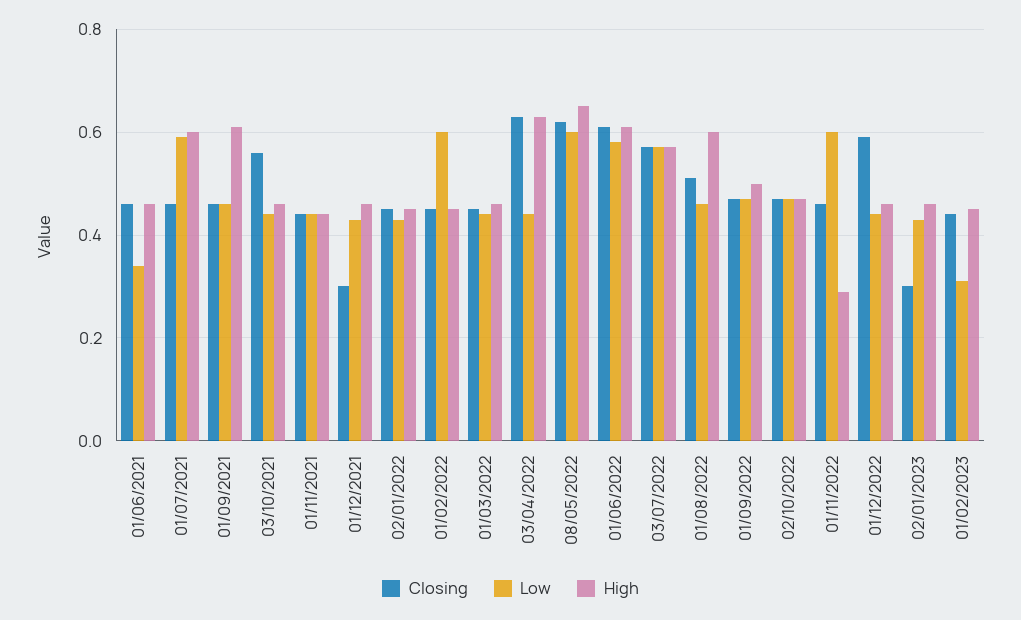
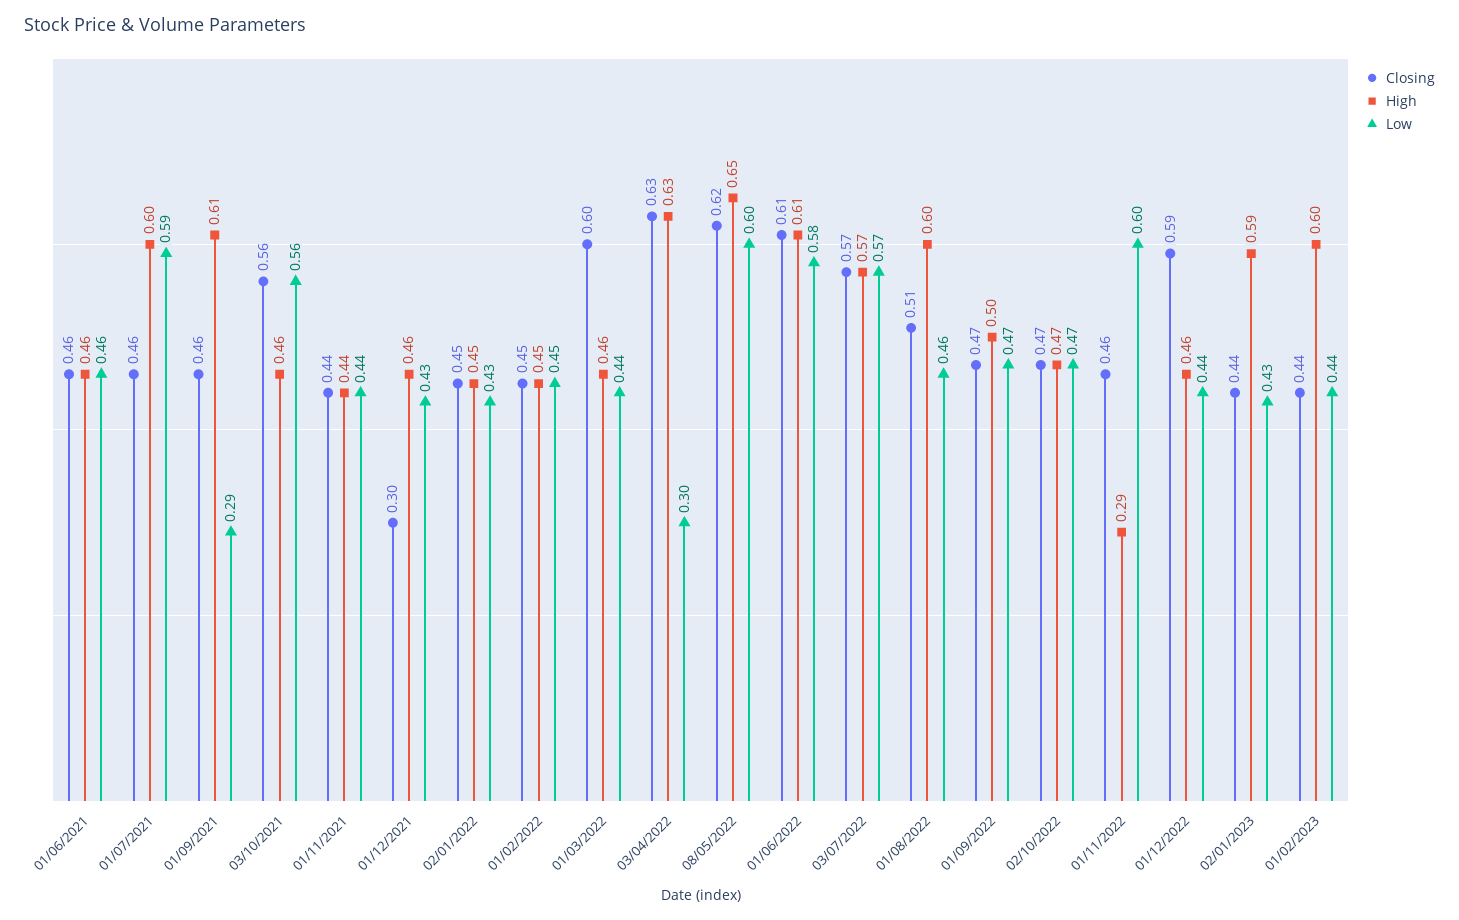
Low, 01/06/2021: 0.35 -> 0.46
Low, 01/09/2021: 0.45 -> 0.29
Low, 03/10/2021: 0.45 -> 0.56
Low, 01/02/2022: 0.6 -> 0.45
Closing, 01/03/2022: 0.45 -> 0.6
Low, 03/04/2022: 0.45 -> 0.3
Closing, 02/01/2023: 0.3 -> 0.44
High, 02/01/2023: 0.45 -> 0.59
Low, 01/02/2023: 0.3 -> 0.44
High, 01/02/2023: 0.45 -> 0.6

